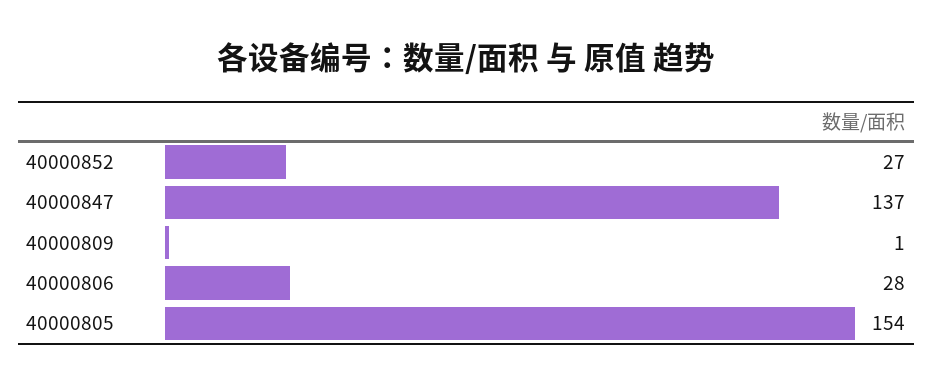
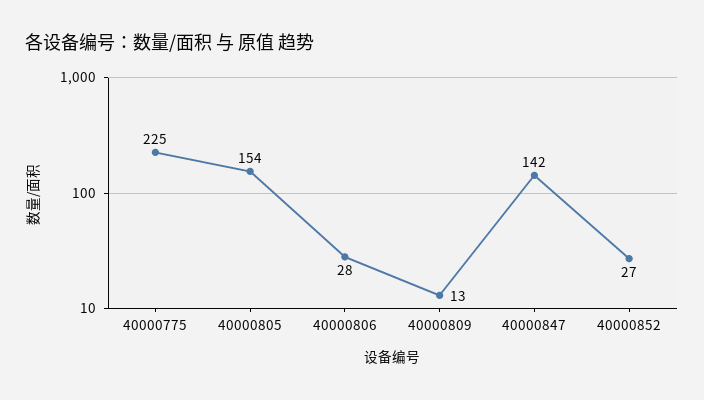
40000847: 137 -> 142
40000809: 1 -> 13
40000775: none -> 225

